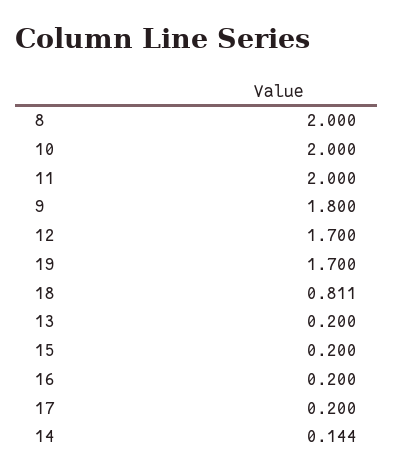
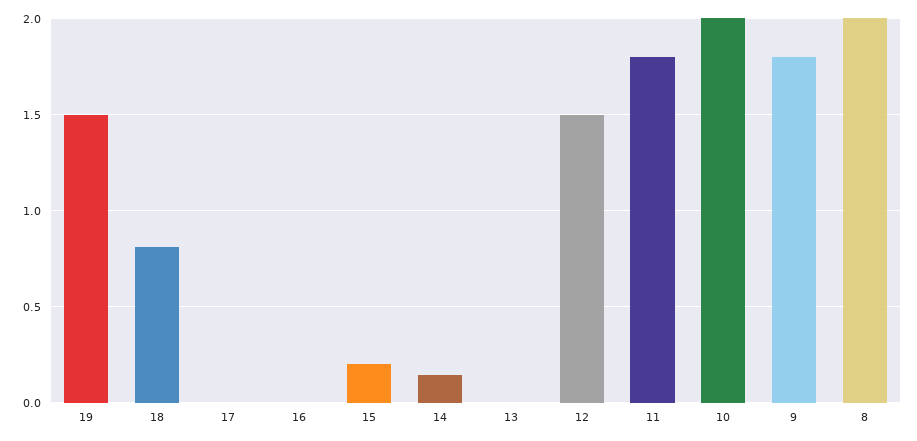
11: 2 -> 1.8
12: 1.7 -> 1.5
19: 1.7 -> 1.5
13: 0.2 -> 0
16: 0.2 -> 0
17: 0.2 -> 0

